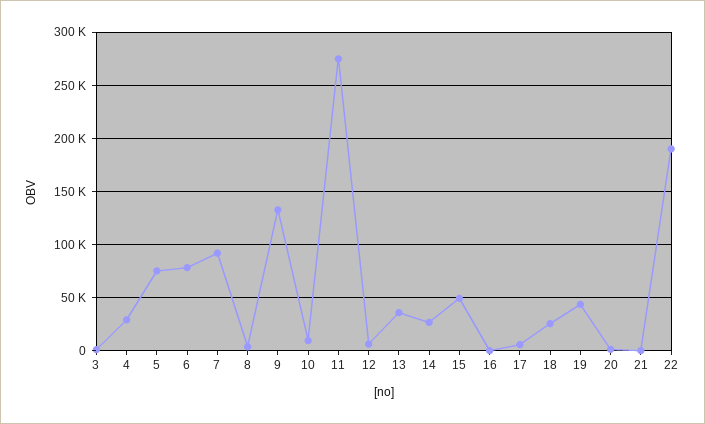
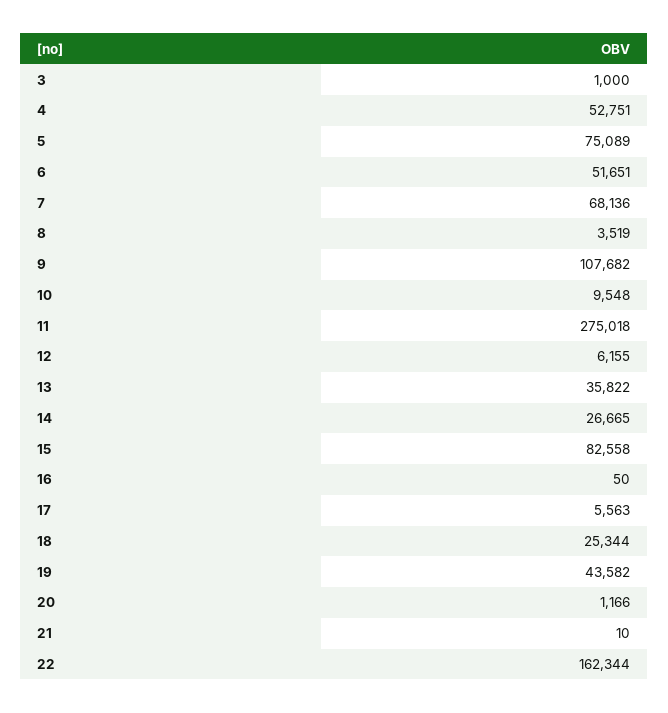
4: 30000 -> 52751
6: 80000 -> 51651
7: 90000 -> 68136
9: 130000 -> 107682
15: 50000 -> 82558
22: 190000 -> 162344

